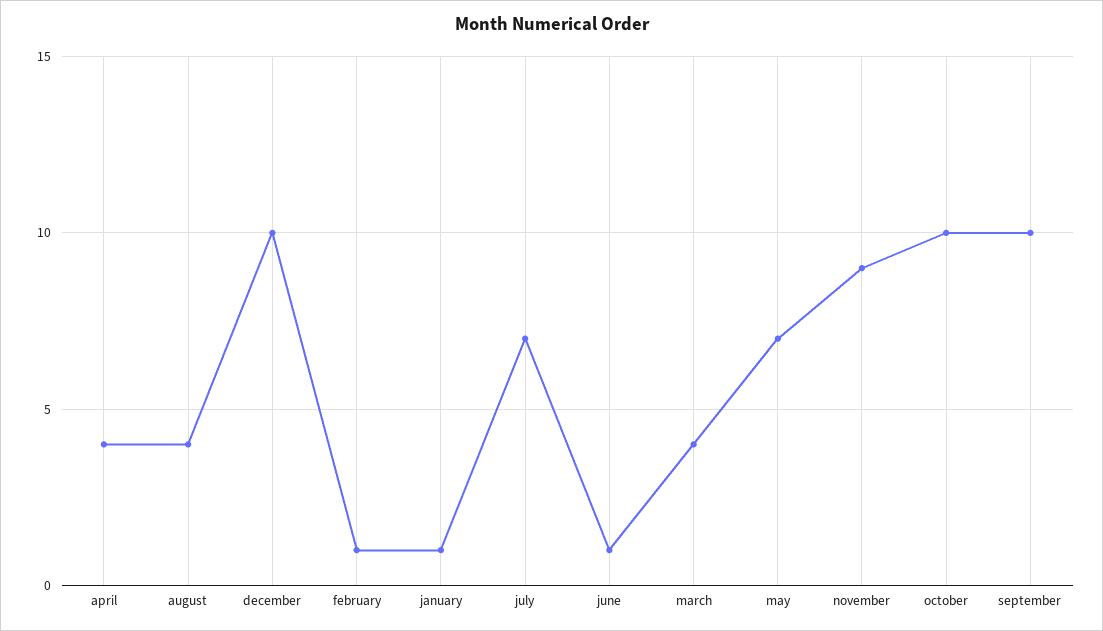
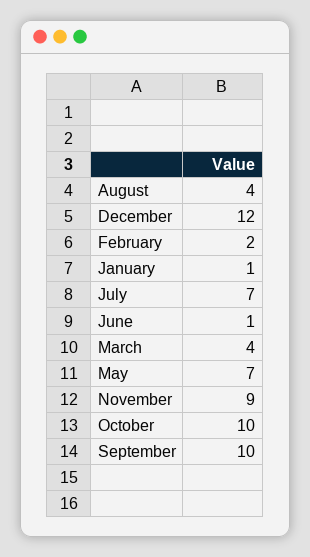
april: 4 -> none
december: 10 -> 12
february: 1 -> 2

